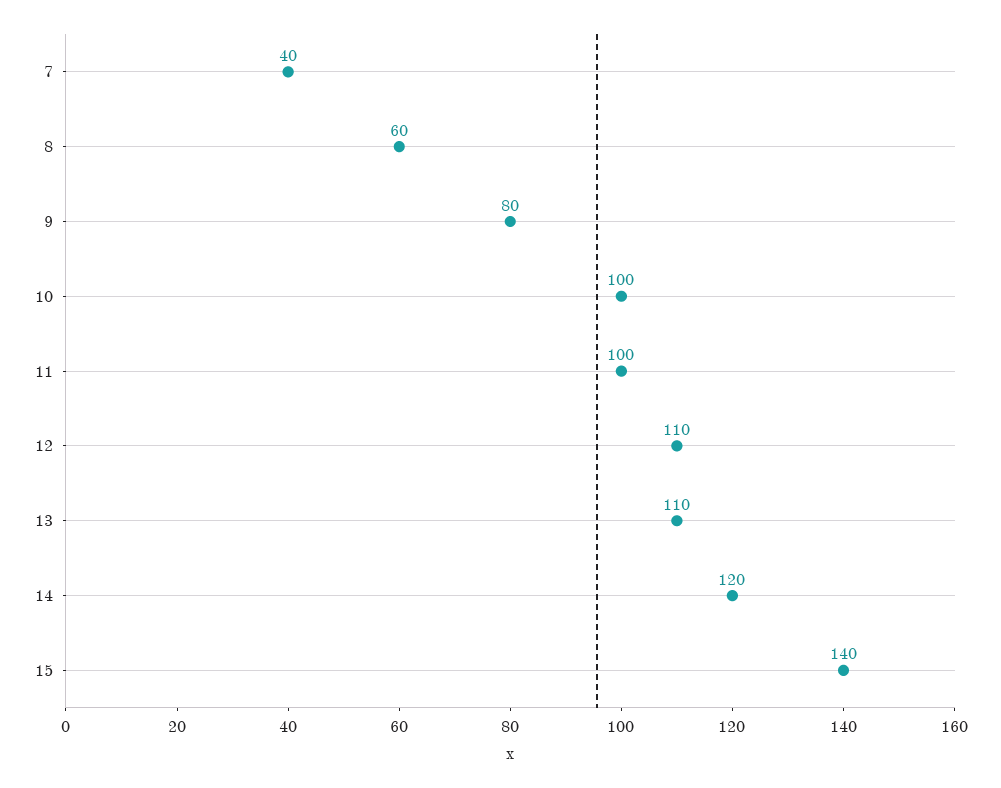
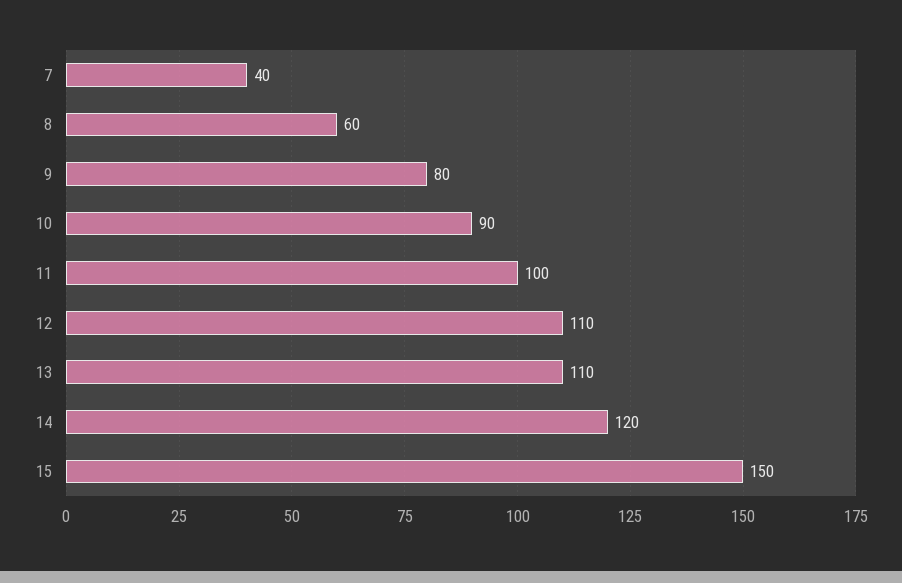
10: 100 -> 90
15: 140 -> 150

